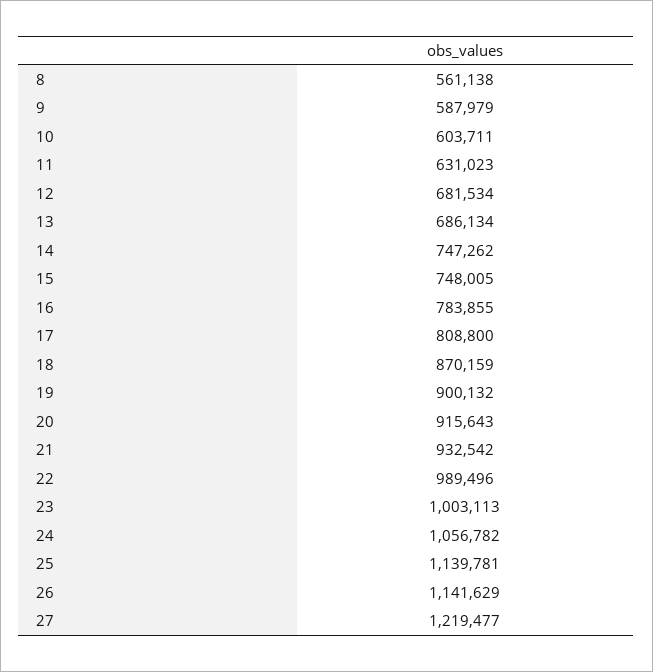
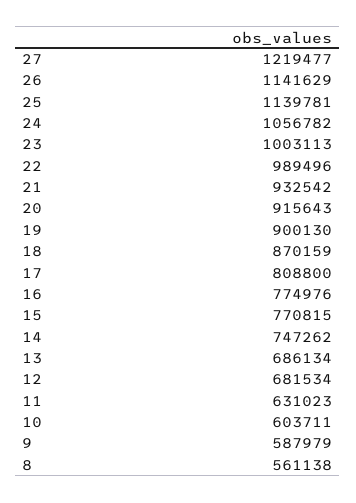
15: 748005 -> 770815
16: 783855 -> 774976
19: 900132 -> 900130

